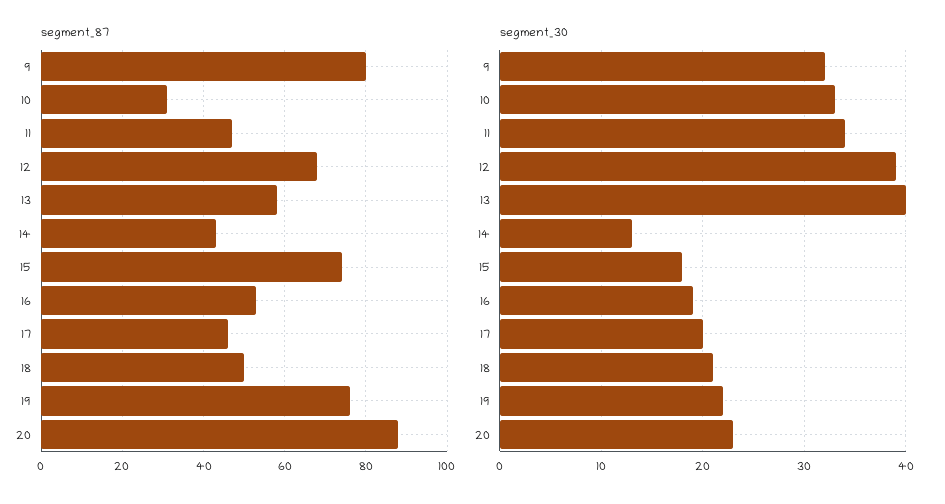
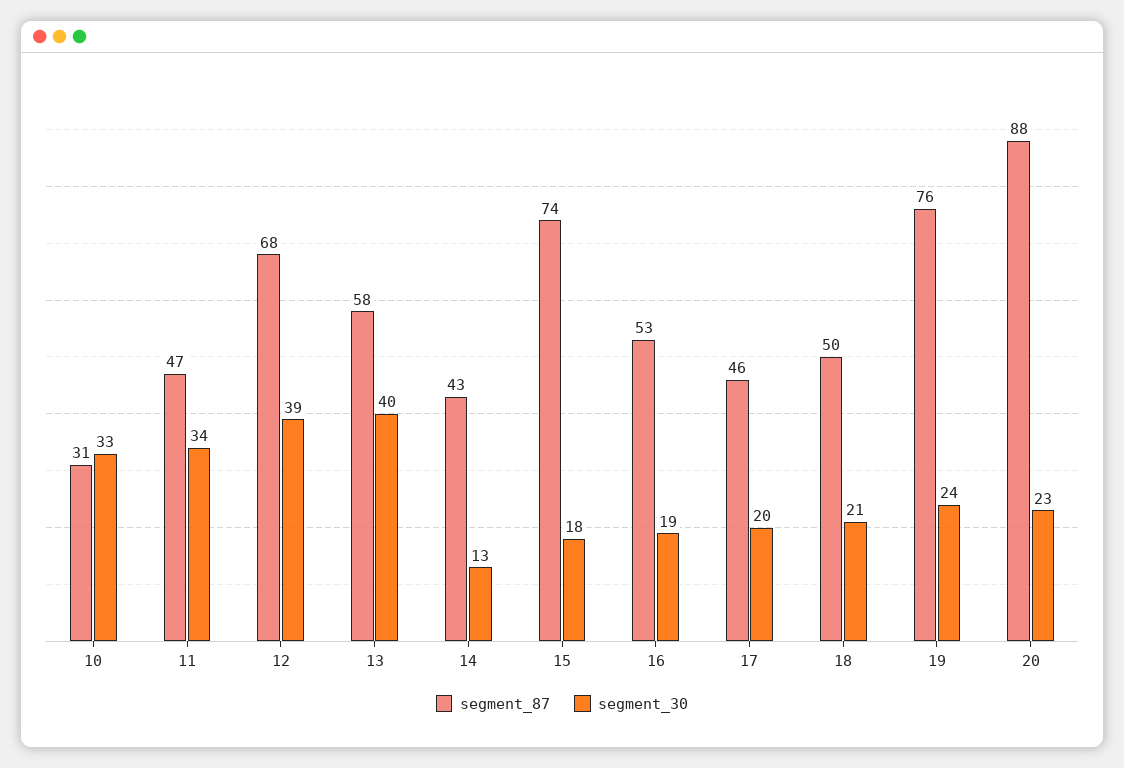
segment_87, 9: 80 -> none
segment_30, 9: 32 -> none
segment_30, 19: 22 -> 24

